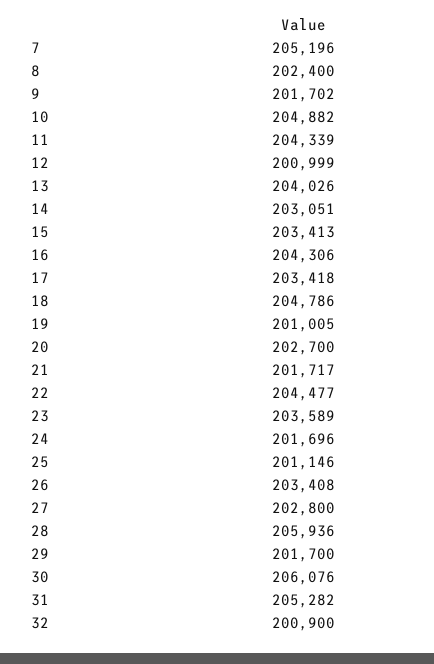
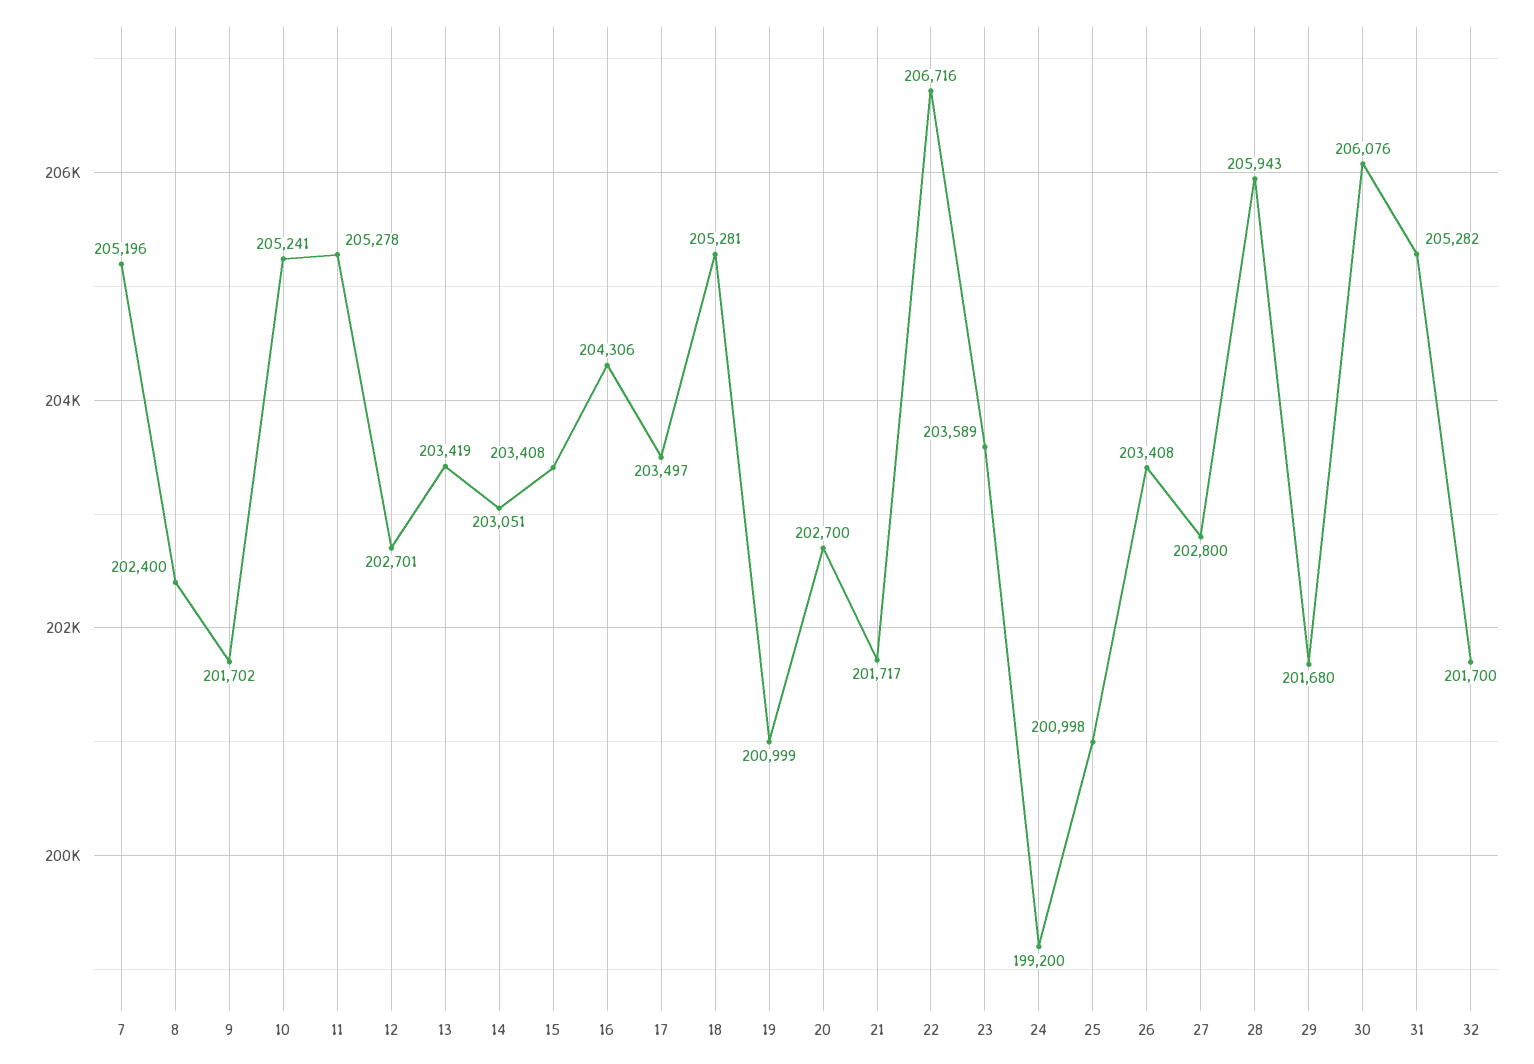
10: 204882 -> 205241
11: 204339 -> 205278
12: 200999 -> 202701
13: 204026 -> 203419
15: 203413 -> 203408
17: 203418 -> 203497
18: 204786 -> 205281
19: 201005 -> 200999
22: 204477 -> 206716
24: 201696 -> 199200
25: 201146 -> 200998
28: 205936 -> 205943
29: 201700 -> 201680
32: 200900 -> 201700

